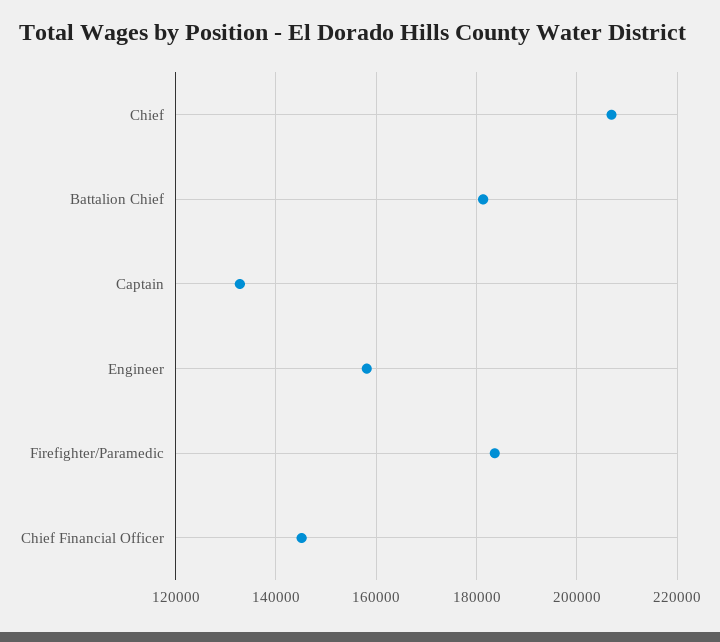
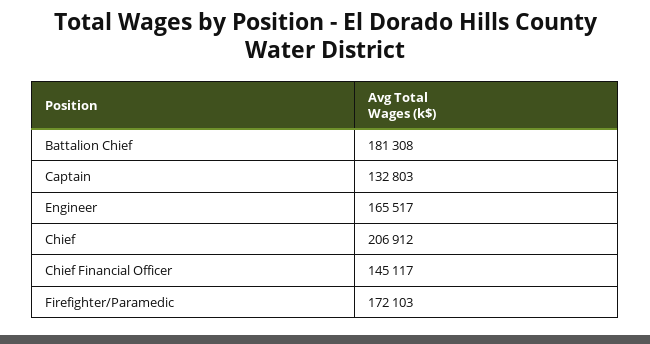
Engineer: 158000 -> 165517
Firefighter/Paramedic: 184000 -> 172103

